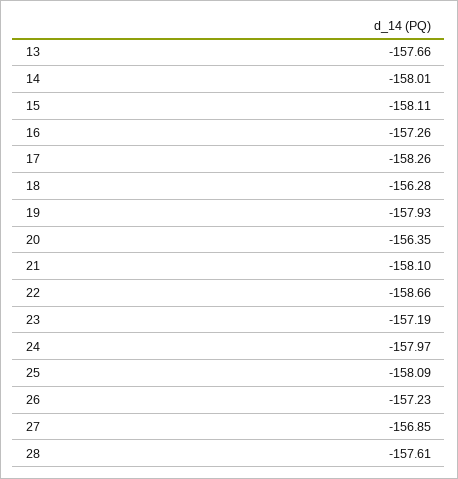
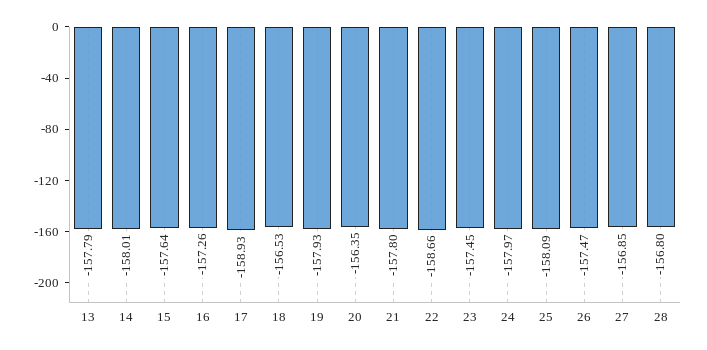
13: -157.66 -> -157.79
15: -158.11 -> -157.64
17: -158.26 -> -158.93
18: -156.28 -> -156.53
21: -158.1 -> -157.8
23: -157.19 -> -157.45
26: -157.23 -> -157.47
28: -157.61 -> -156.8

